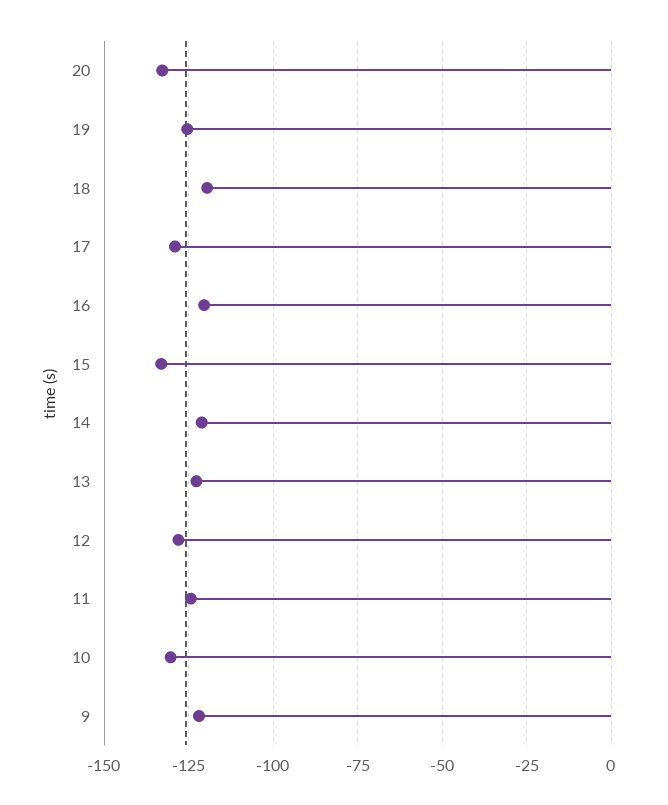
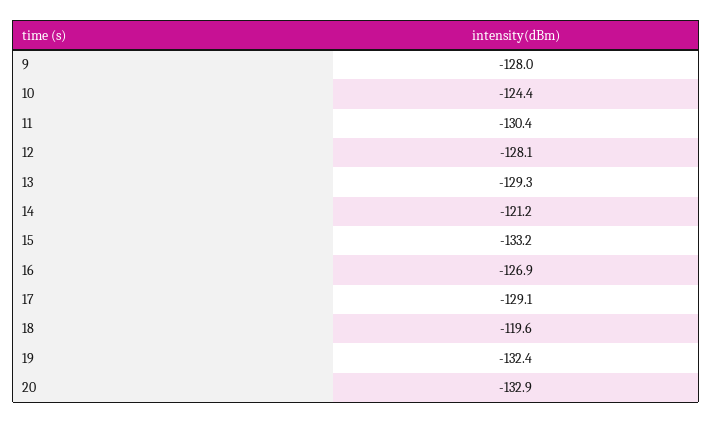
19: -125 -> -132.4
16: -120 -> -126.9
13: -122.5 -> -129.3
11: -125 -> -130.4
10: -130 -> -124.4
9: -122.5 -> -128

